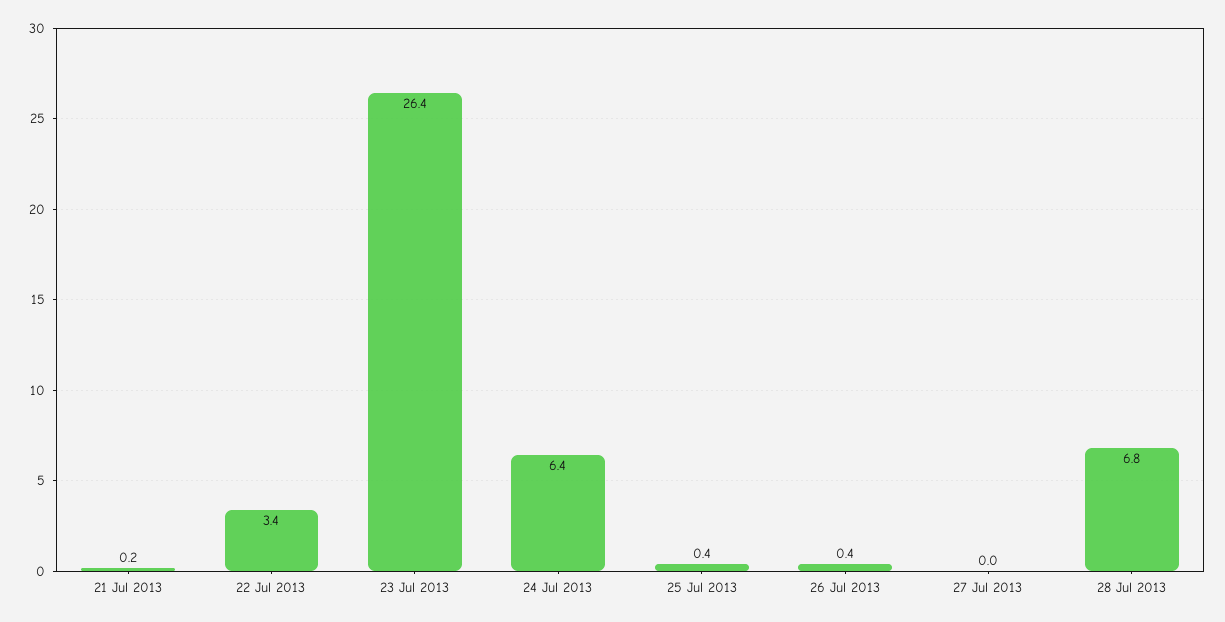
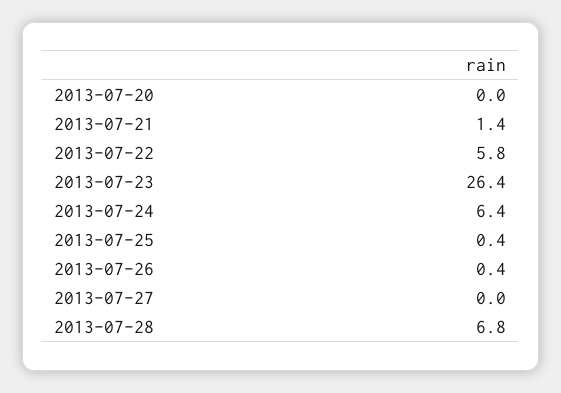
21 Jul 2013: 0.2 -> 1.4
22 Jul 2013: 3.4 -> 5.8
2013-07-20: none -> 0

